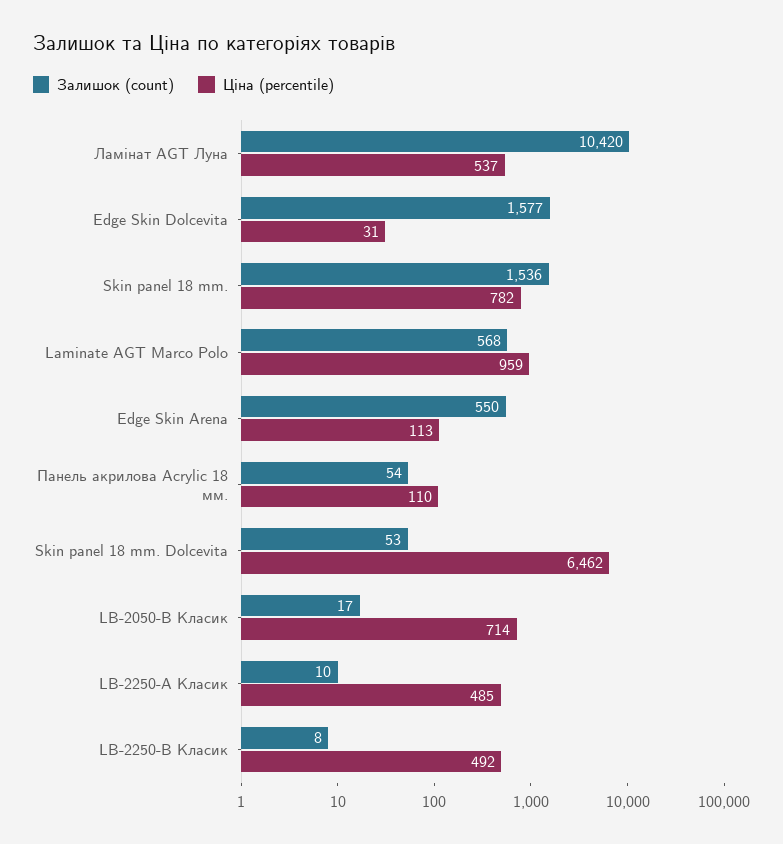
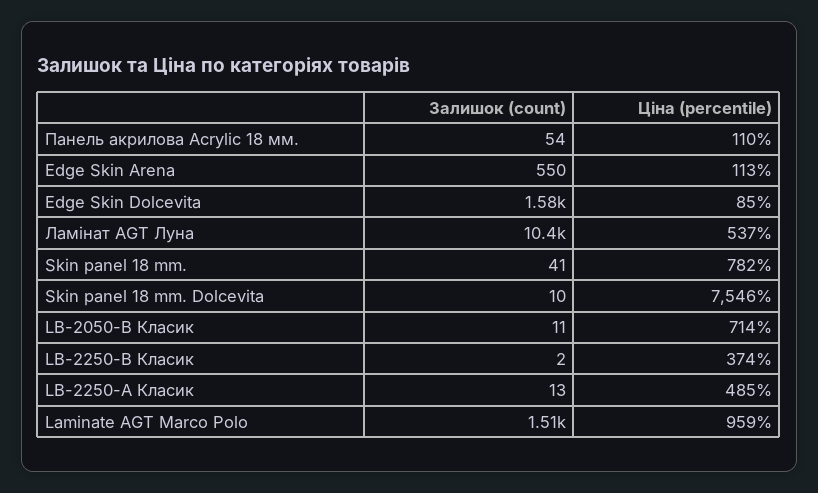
Ціна (percentile), Edge Skin Dolcevita: 31 -> 85
Залишок (count), Skin panel 18 mm.: 1536 -> 41
Залишок (count), Laminate AGT Marco Polo: 568 -> 1510
Залишок (count), Skin panel 18 mm. Dolcevita: 53 -> 10
Ціна (percentile), Skin panel 18 mm. Dolcevita: 6462 -> 7546
Залишок (count), LB-2050-В Класик: 17 -> 11
Залишок (count), LB-2250-А Класик: 10 -> 13
Залишок (count), LB-2250-В Класик: 8 -> 2
Ціна (percentile), LB-2250-В Класик: 492 -> 374

